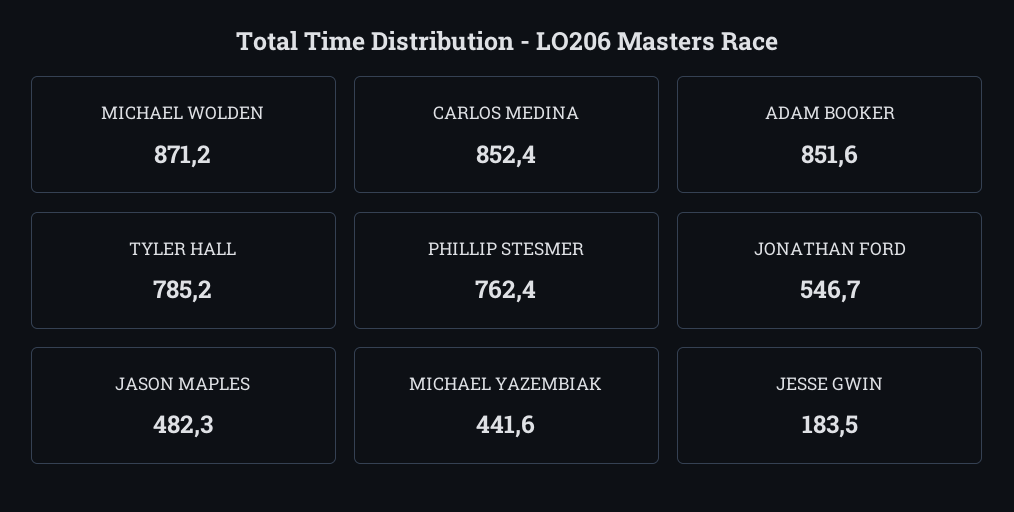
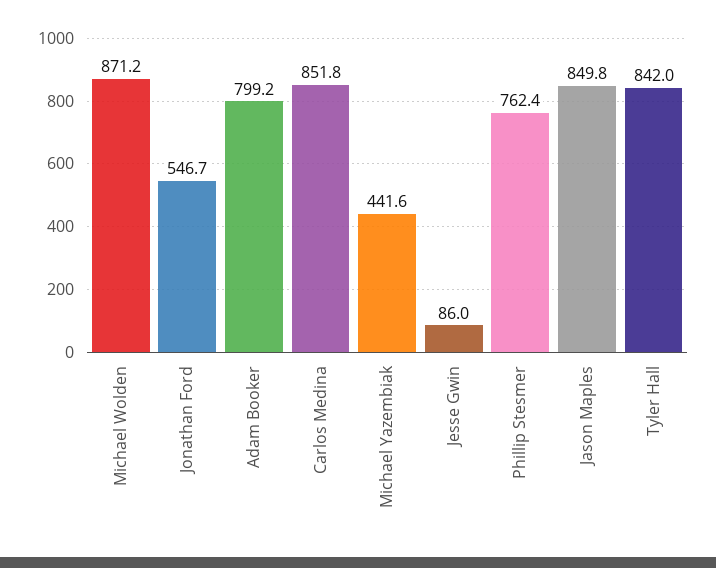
CARLOS MEDINA: 852.4 -> 851.8
ADAM BOOKER: 851.6 -> 799.2
TYLER HALL: 785.2 -> 842
JASON MAPLES: 482.3 -> 849.8
JESSE GWIN: 183.5 -> 86

